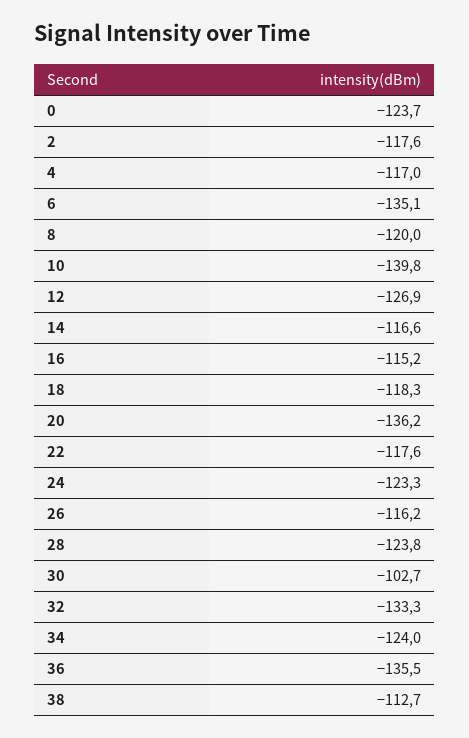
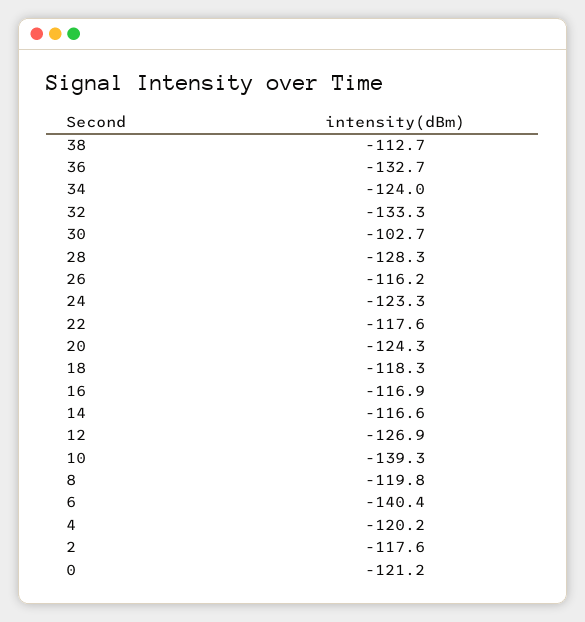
0: -123.7 -> -121.2
4: -117 -> -120.2
6: -135.1 -> -140.4
8: -120 -> -119.8
10: -139.8 -> -139.3
16: -115.2 -> -116.9
20: -136.2 -> -124.3
28: -123.8 -> -128.3
36: -135.5 -> -132.7

